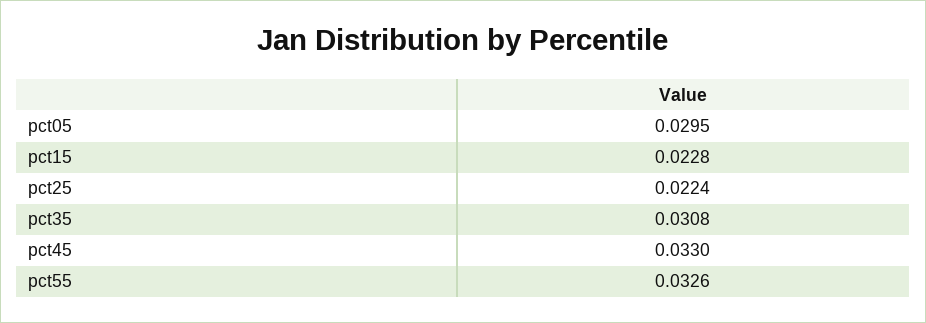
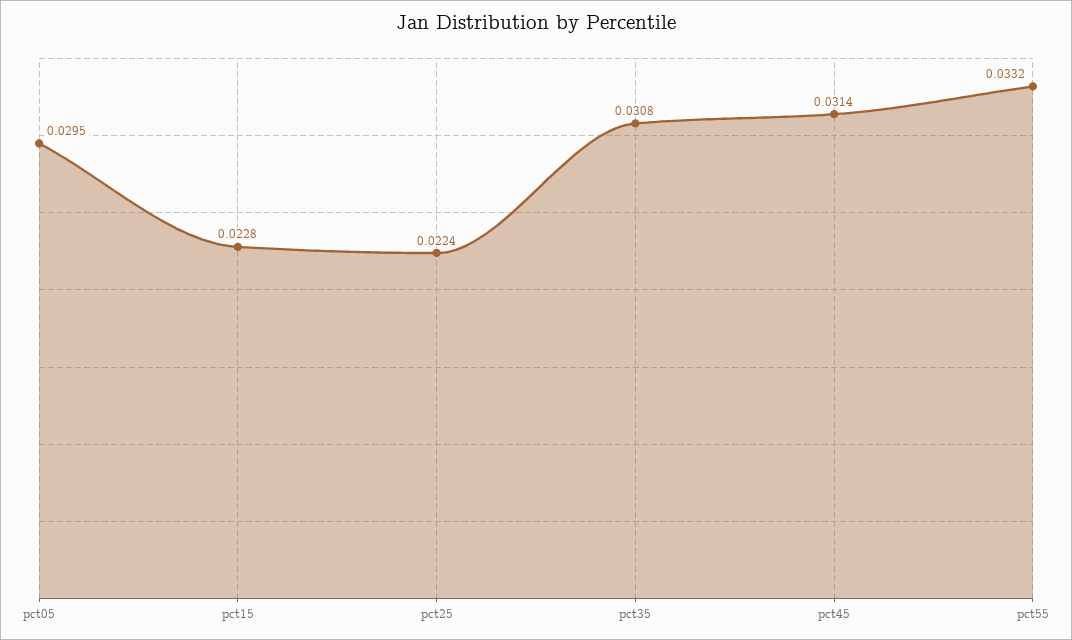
pct45: 0.033 -> 0.0314
pct55: 0.0326 -> 0.0332

